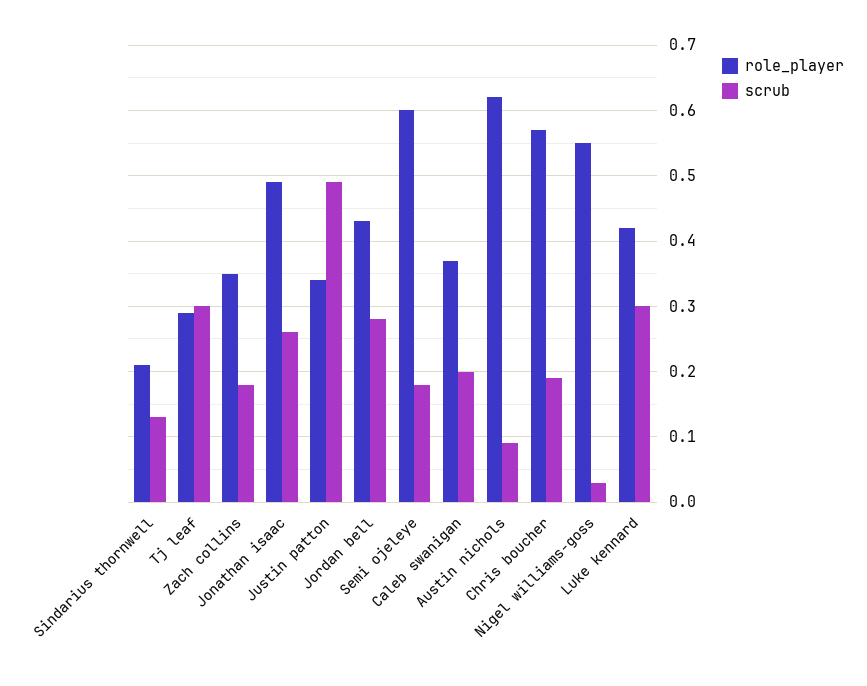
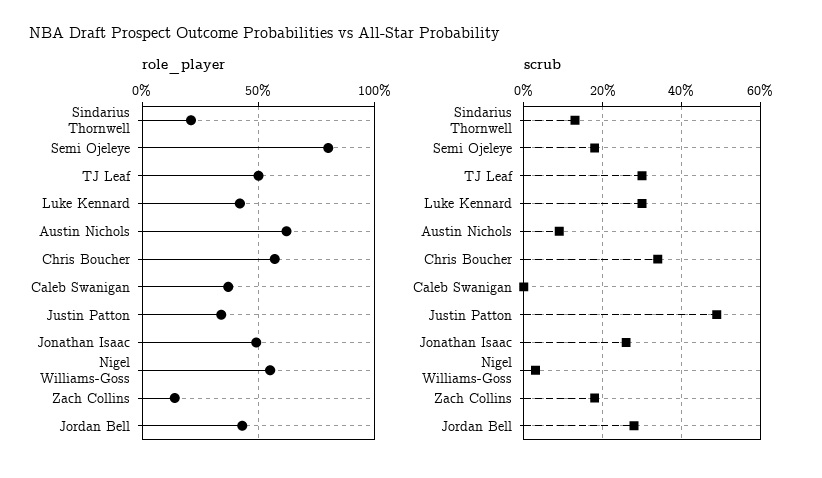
role_player, Tj leaf: 0.29 -> 0.5
role_player, Zach collins: 0.35 -> 0.15
role_player, Semi ojeleye: 0.6 -> 0.8
scrub, Caleb swanigan: 0.2 -> 0
scrub, Chris boucher: 0.19 -> 0.35

